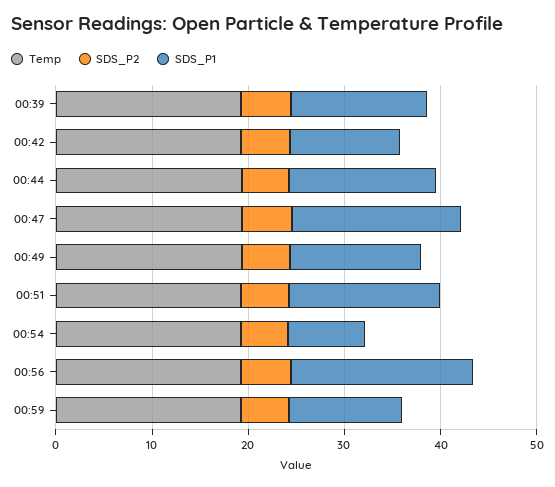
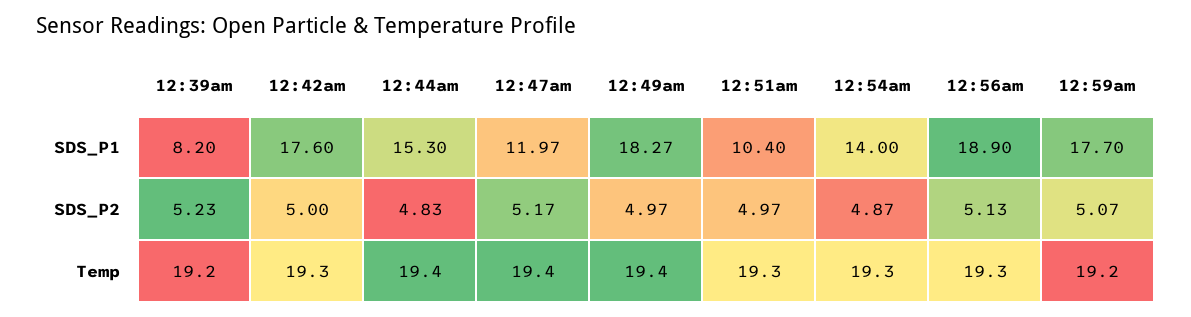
SDS_P1, 00:39: 14 -> 8.2
SDS_P1, 00:42: 12 -> 17.6
SDS_P1, 00:47: 18 -> 11.97
SDS_P1, 00:49: 14 -> 18.27
SDS_P1, 00:51: 16 -> 10.4
SDS_P1, 00:54: 8 -> 14
SDS_P1, 00:59: 12 -> 17.7

